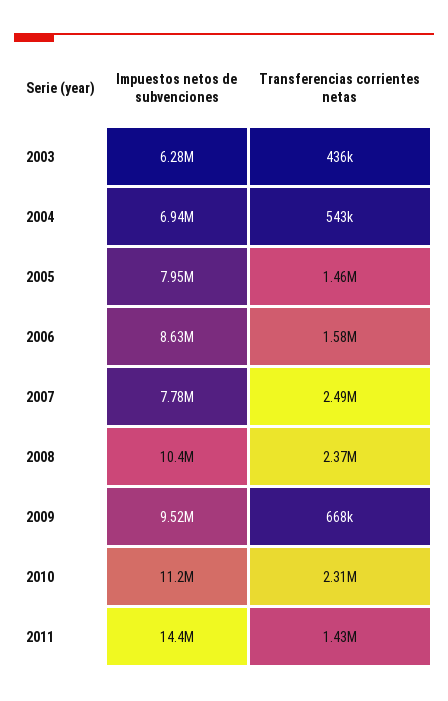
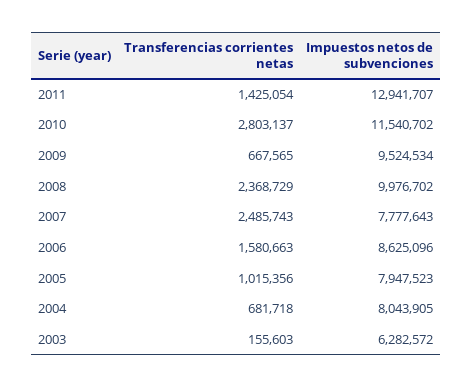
Transferencias corrientes netas, 2003: 436000 -> 155603
Impuestos netos de subvenciones, 2004: 6940000 -> 8043905
Transferencias corrientes netas, 2004: 543000 -> 681718
Transferencias corrientes netas, 2005: 1460000 -> 1015356
Impuestos netos de subvenciones, 2008: 10400000 -> 9976702
Impuestos netos de subvenciones, 2010: 11200000 -> 11540702
Transferencias corrientes netas, 2010: 2310000 -> 2803137
Impuestos netos de subvenciones, 2011: 14400000 -> 12941707

